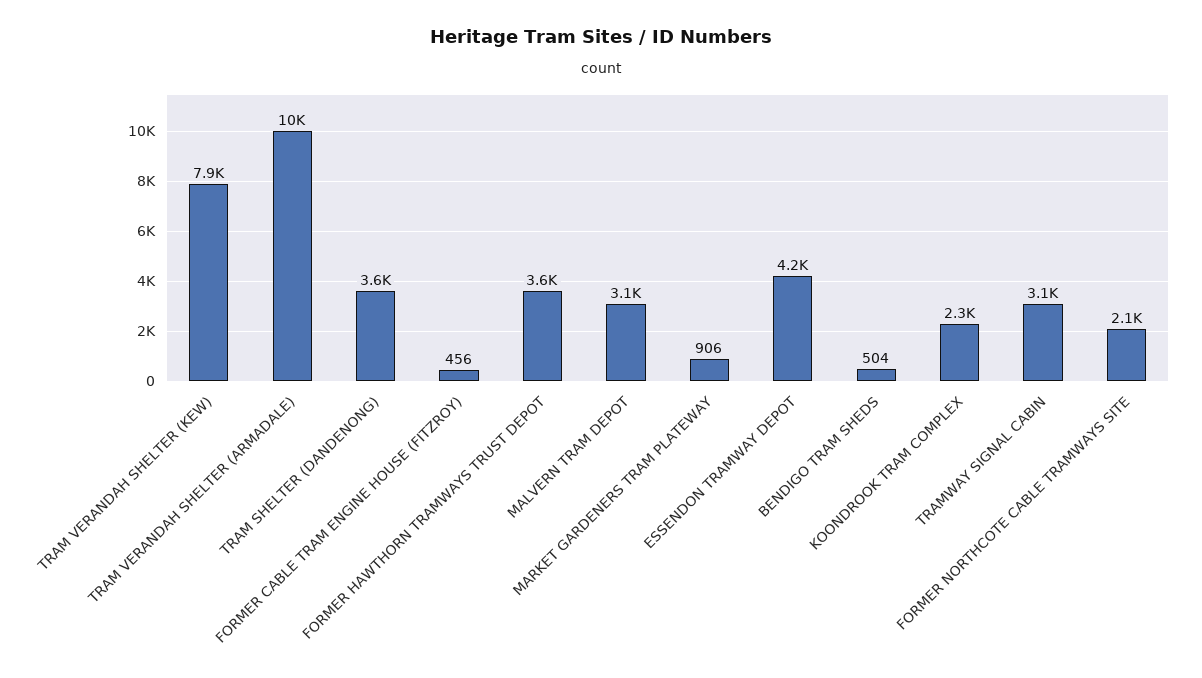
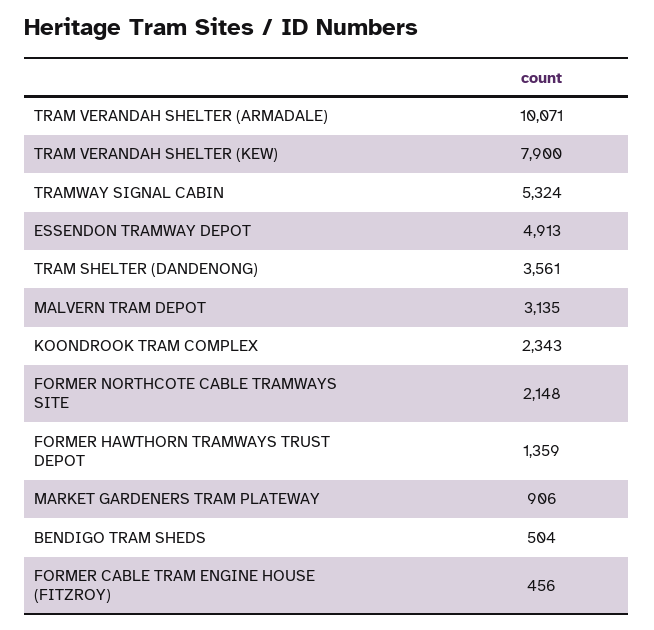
FORMER HAWTHORN TRAMWAYS TRUST DEPOT: 3600 -> 1359
ESSENDON TRAMWAY DEPOT: 4200 -> 4913
TRAMWAY SIGNAL CABIN: 3100 -> 5324

